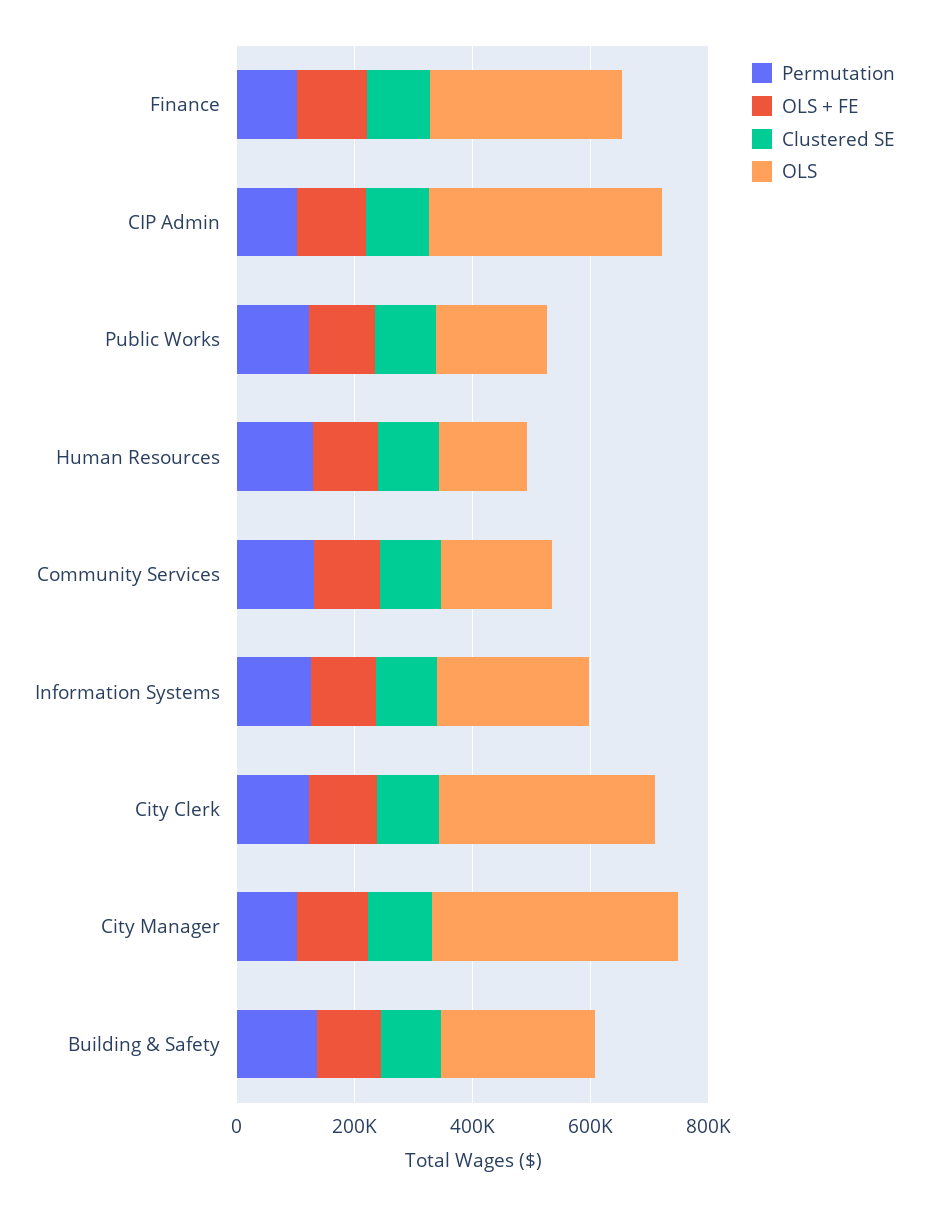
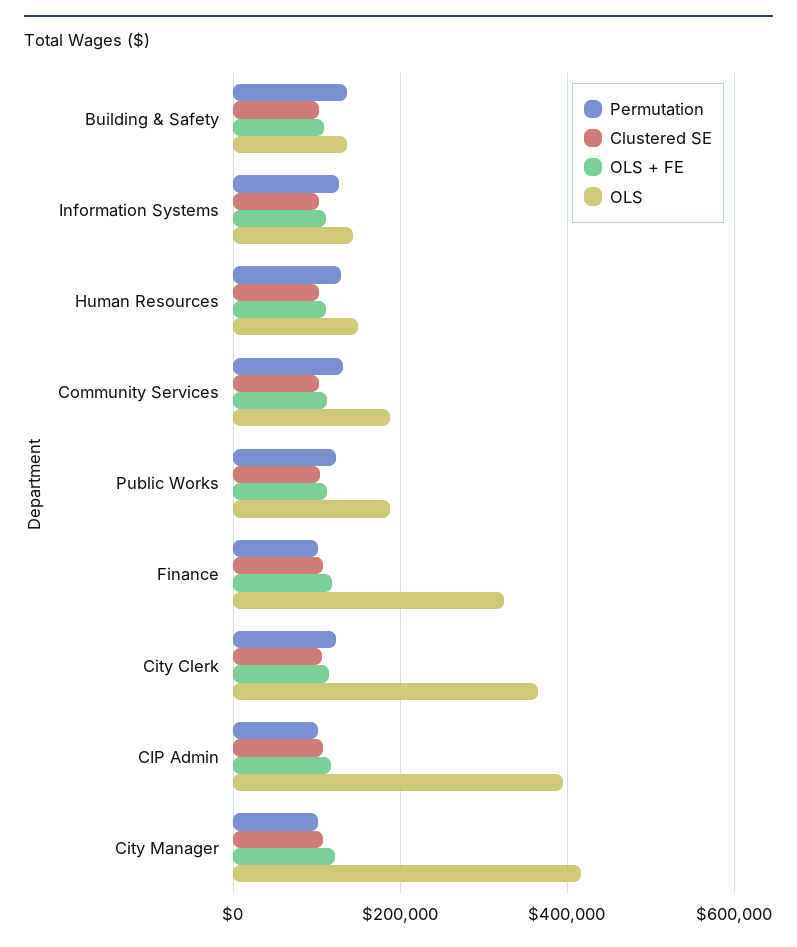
OLS, Information Systems: 250000 -> 140000
OLS, Building & Safety: 250000 -> 140000

